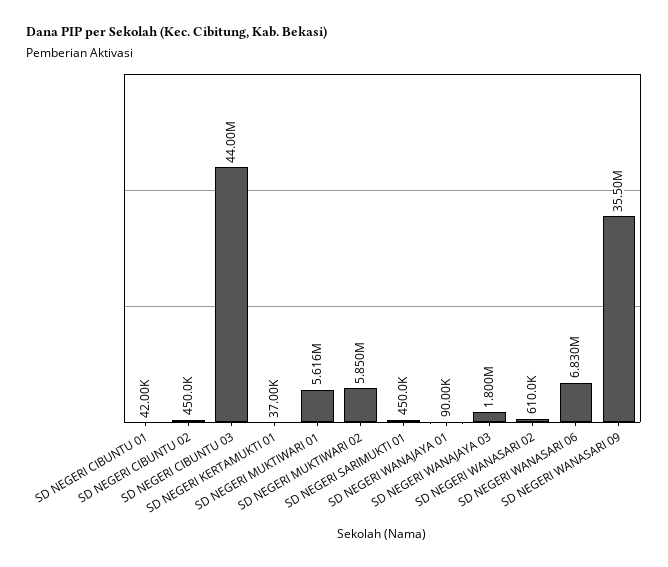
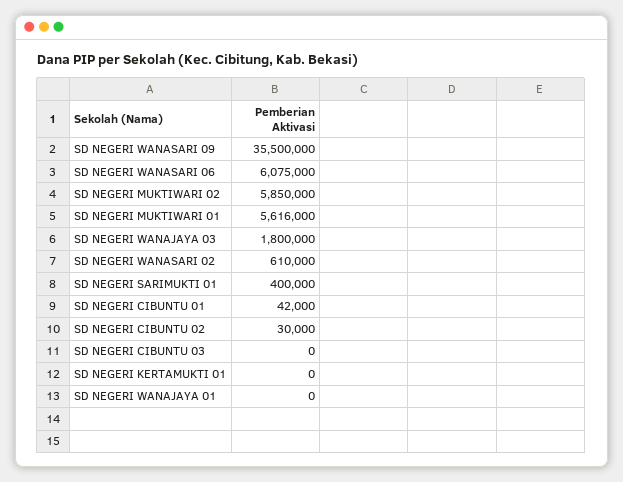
SD NEGERI CIBUNTU 02: 450000 -> 30000
SD NEGERI CIBUNTU 03: 44000000 -> 0
SD NEGERI KERTAMUKTI 01: 37000 -> 0
SD NEGERI SARIMUKTI 01: 450000 -> 400000
SD NEGERI WANAJAYA 01: 90000 -> 0
SD NEGERI WANASARI 06: 6830000 -> 6075000

